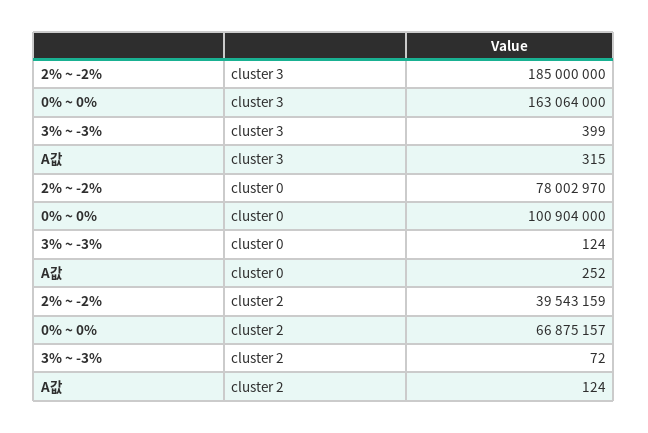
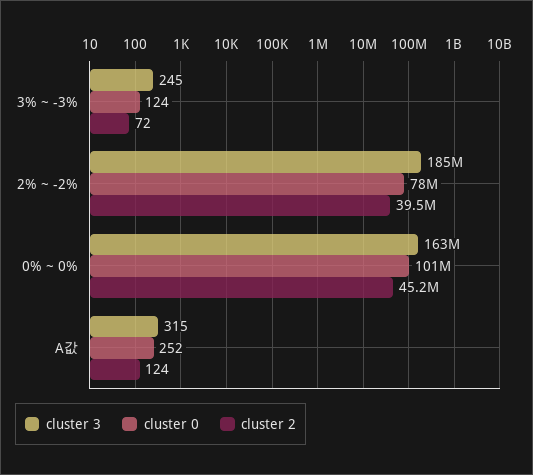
cluster 3, 3% ~ -3%: 399 -> 245
cluster 2, 0% ~ 0%: 66875157 -> 45200000

